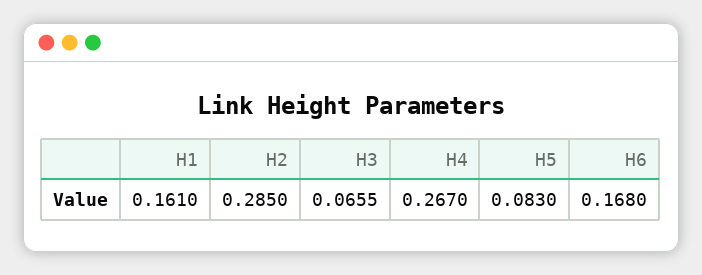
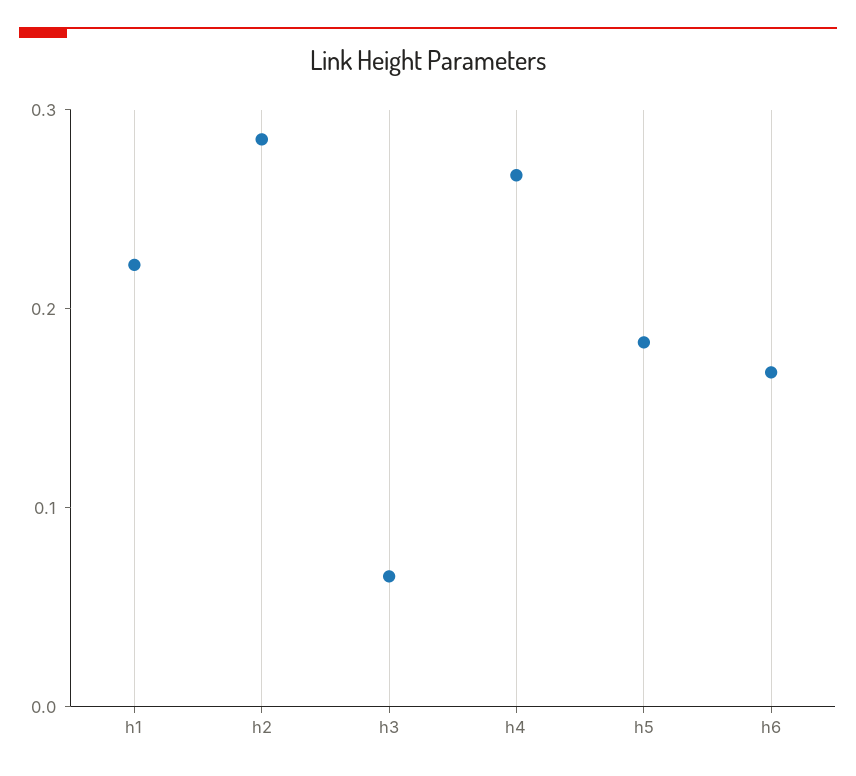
H1: 0.161 -> 0.22
H5: 0.083 -> 0.18

